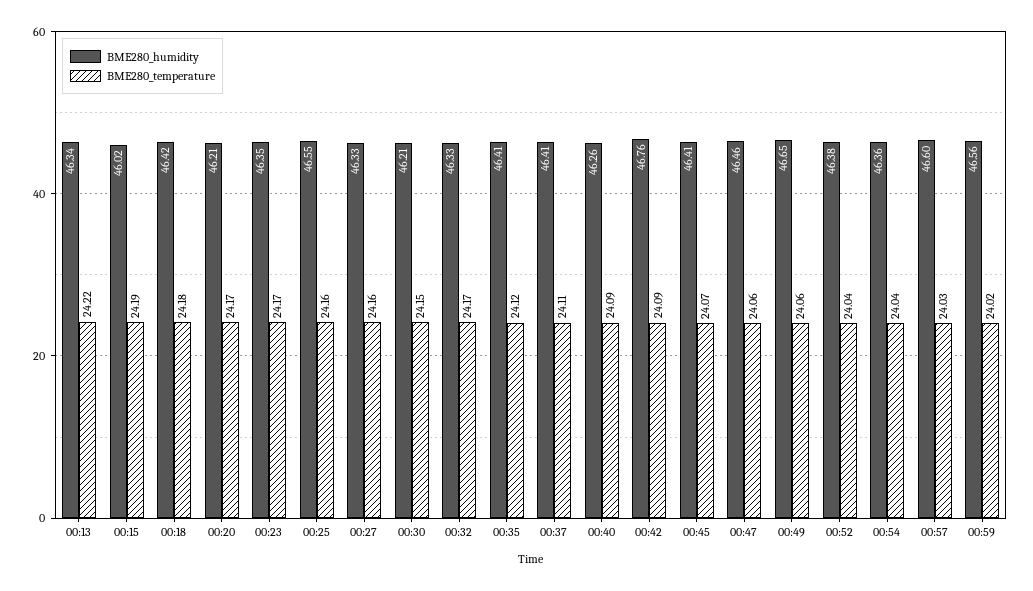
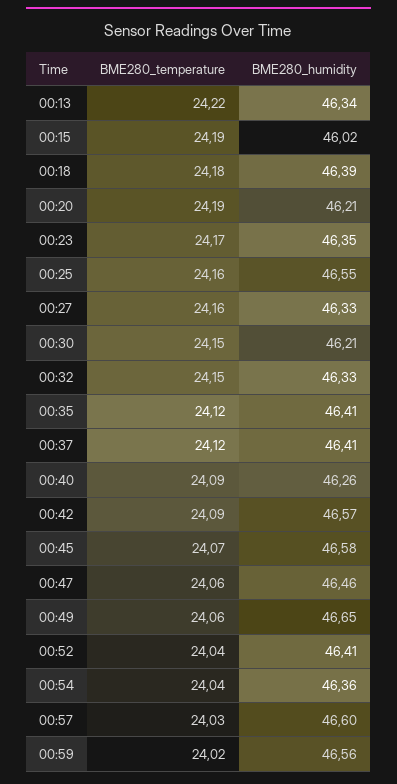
BME280_humidity, 00:18: 46.42 -> 46.39
BME280_temperature, 00:20: 24.17 -> 24.19
BME280_temperature, 00:32: 24.17 -> 24.15
BME280_temperature, 00:37: 24.11 -> 24.12
BME280_humidity, 00:42: 46.76 -> 46.57
BME280_humidity, 00:45: 46.41 -> 46.58
BME280_humidity, 00:52: 46.38 -> 46.41

